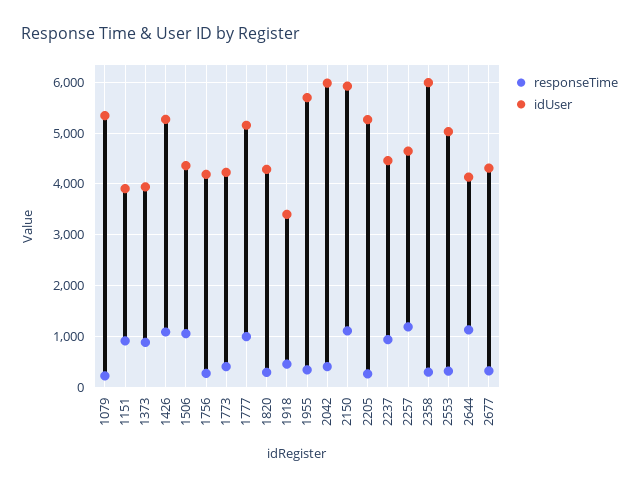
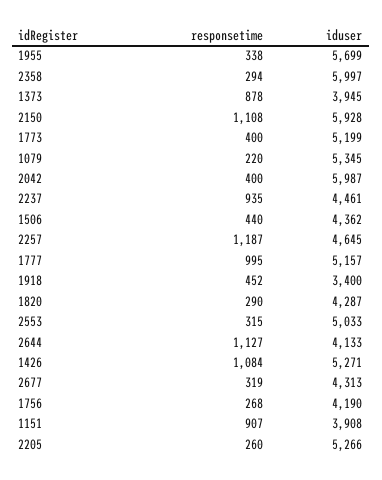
responseTime, 1506: 1000 -> 440
idUser, 1773: 4200 -> 5199

